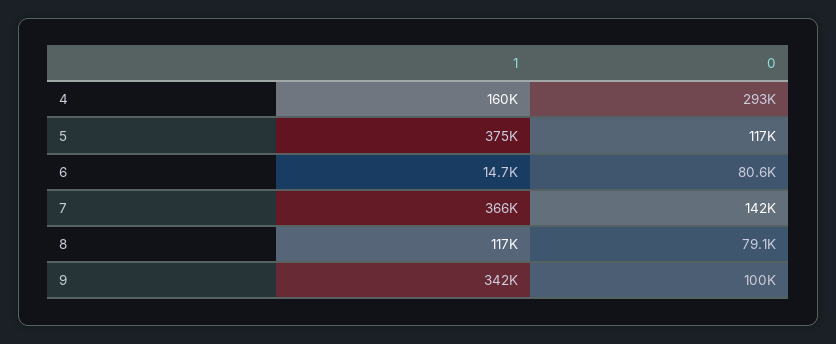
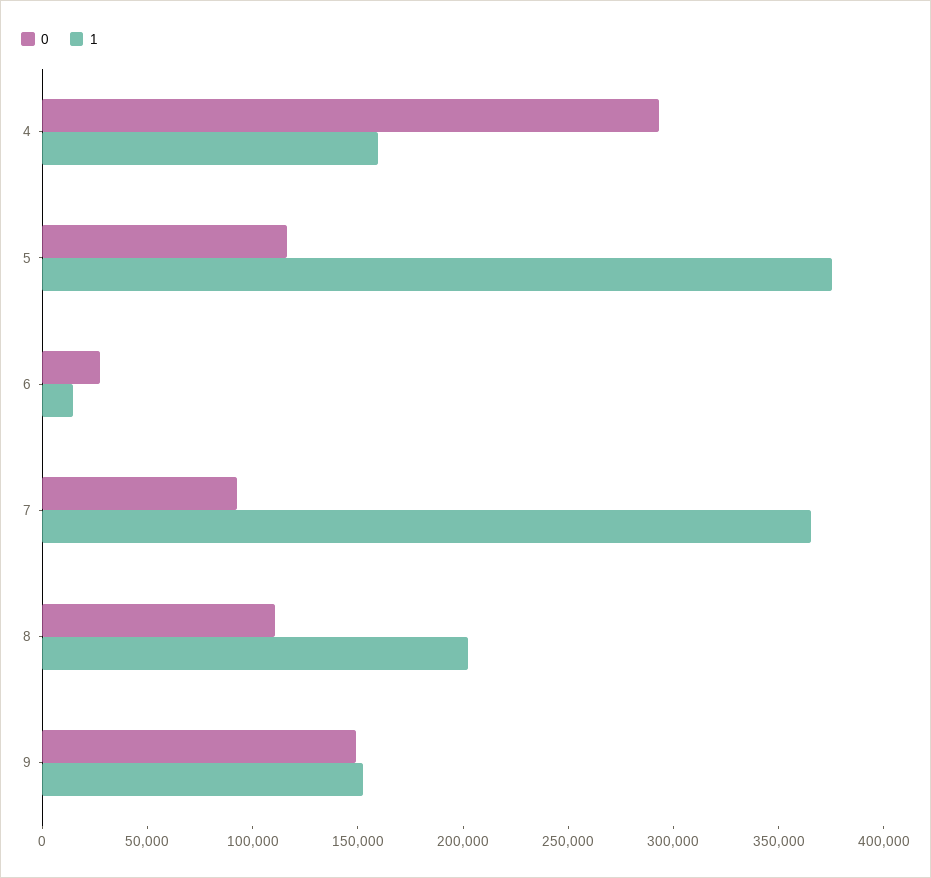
0, 6: 80600 -> 30000
0, 7: 142000 -> 90000
1, 8: 117000 -> 200000
0, 8: 79100 -> 110000
1, 9: 342000 -> 150000
0, 9: 100000 -> 150000

